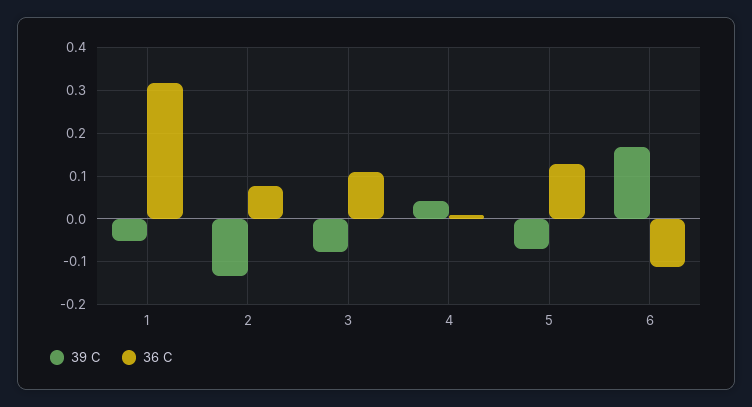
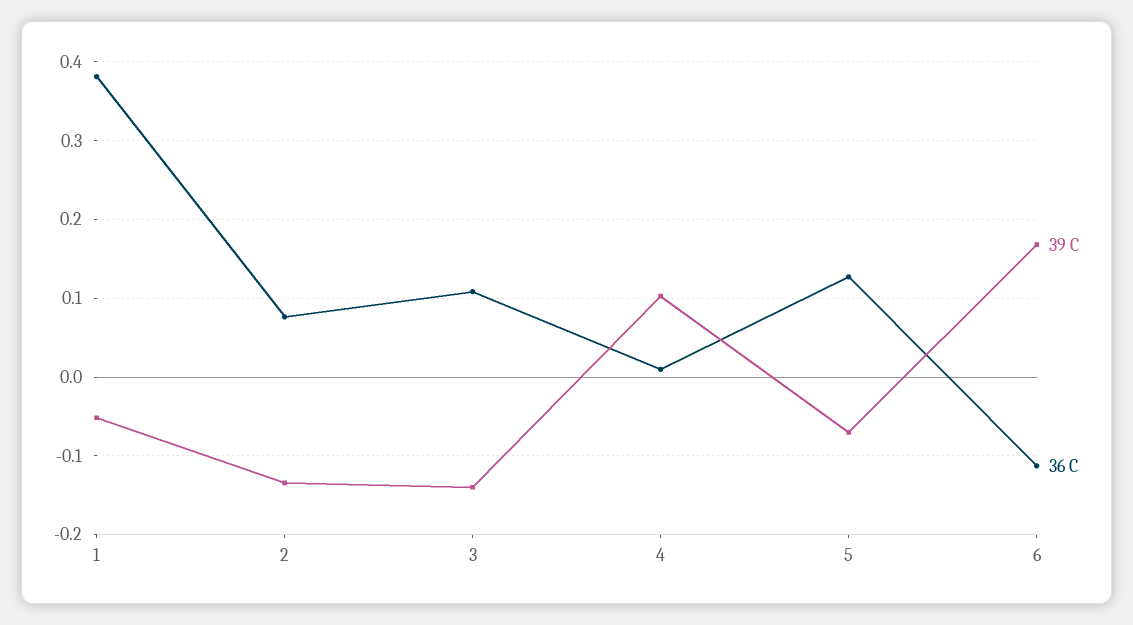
36 C, 1: 0.32 -> 0.38
39 C, 3: -0.08 -> -0.14
39 C, 4: 0.04 -> 0.1

